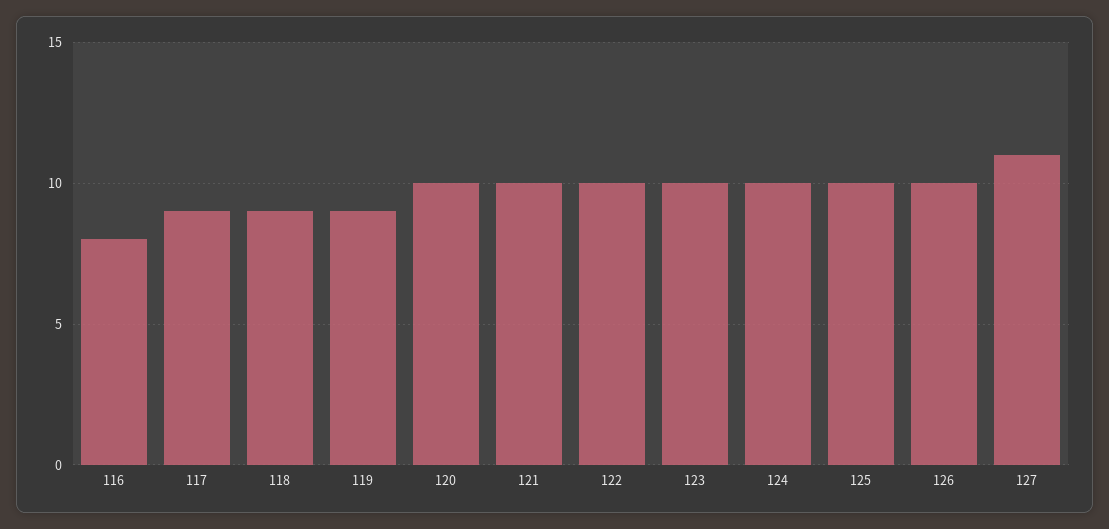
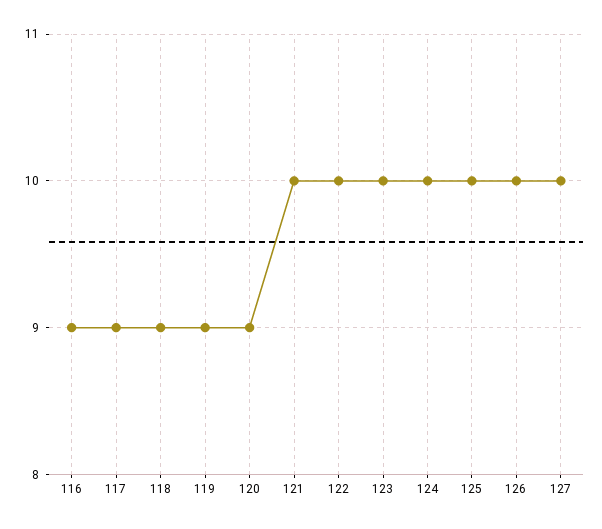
116: 8 -> 9
120: 10 -> 9
127: 11 -> 10

